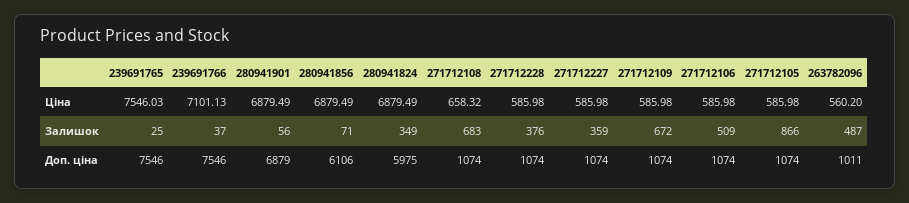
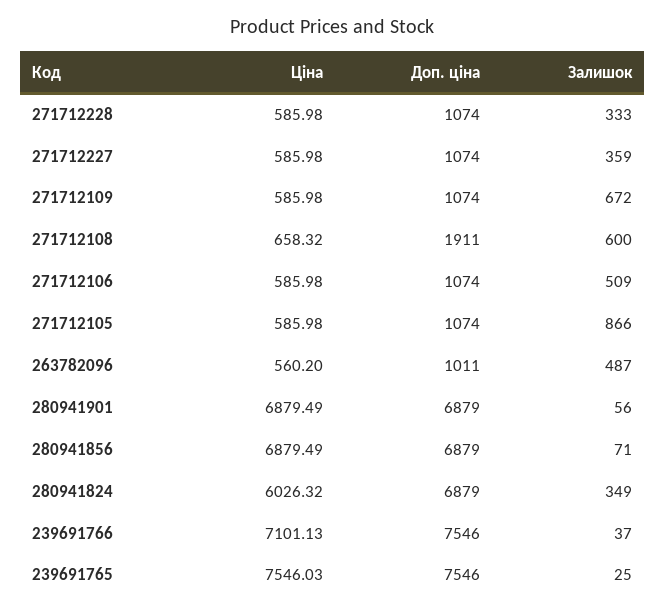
280941824, Ціна: 6879.49 -> 6026.32
271712108, Залишок: 683 -> 600
271712228, Залишок: 376 -> 333
280941856, Доп. ціна: 6106 -> 6879
280941824, Доп. ціна: 5975 -> 6879
271712108, Доп. ціна: 1074 -> 1911

